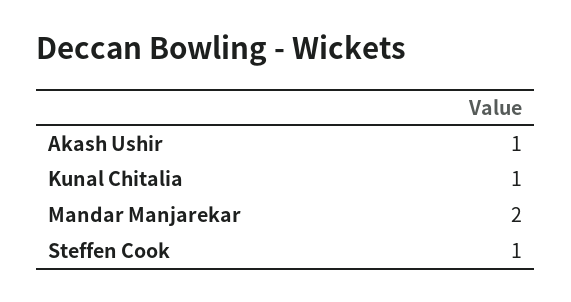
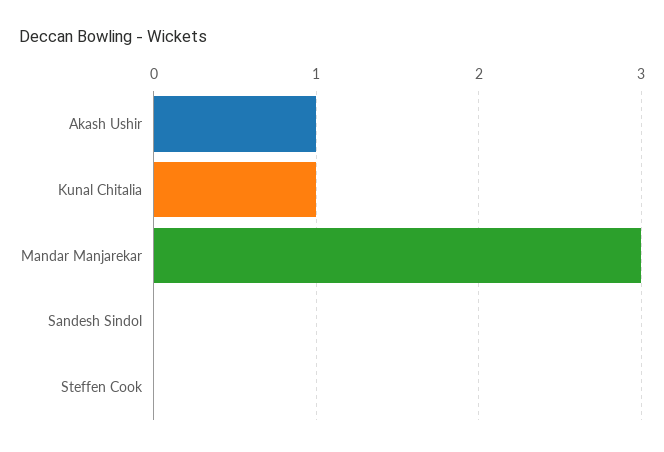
Mandar Manjarekar: 2 -> 3
Steffen Cook: 1 -> 0
Sandesh Sindol: none -> 0

